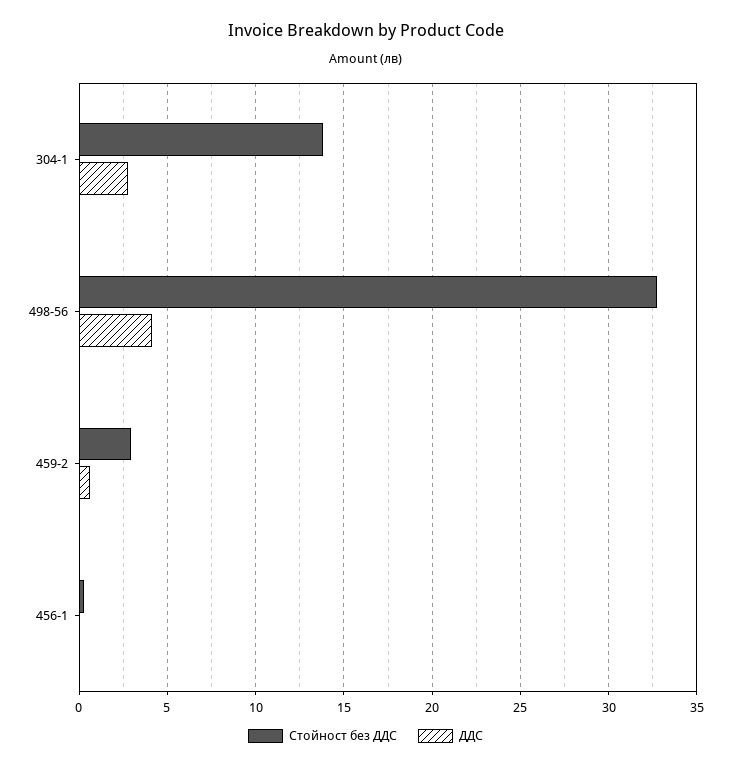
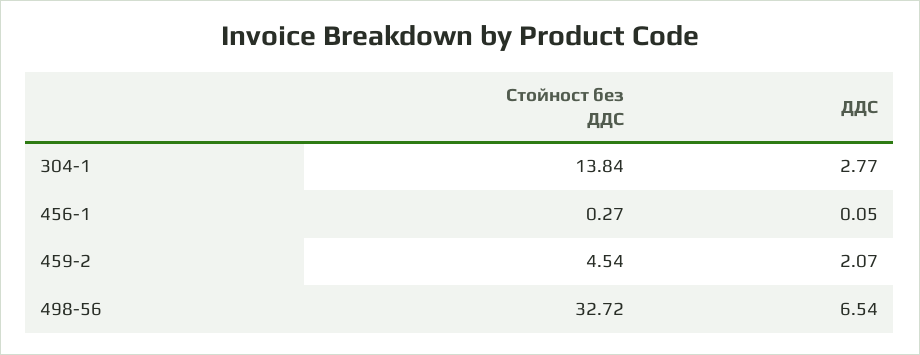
ДДС, 498-56: 4 -> 6.54
Стойност без ДДС, 459-2: 3 -> 4.54
ДДС, 459-2: 0.5 -> 2.07

